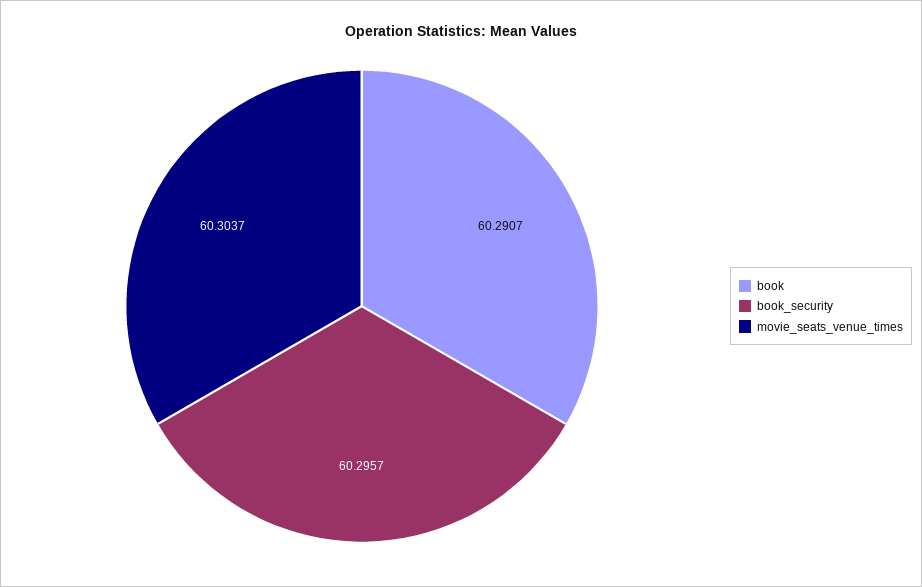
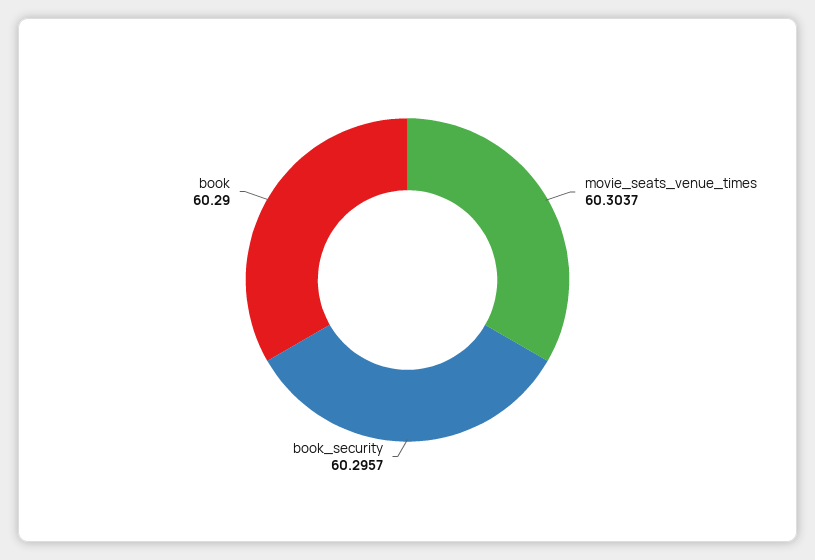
book: 60.2907 -> 60.29

